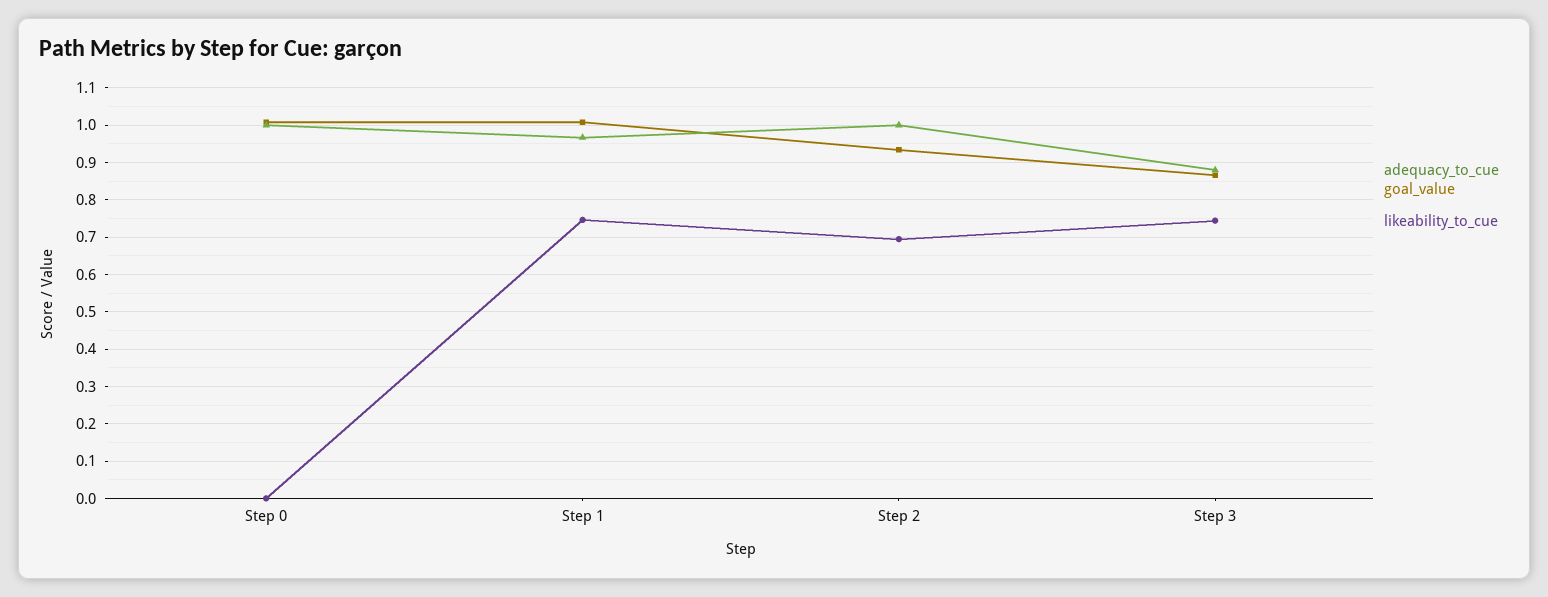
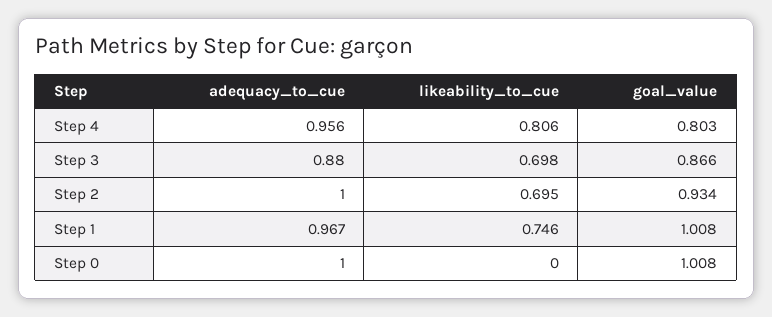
likeability_to_cue, Step 3: 0.74 -> 0.698
adequacy_to_cue, Step 4: none -> 0.956
likeability_to_cue, Step 4: none -> 0.806
goal_value, Step 4: none -> 0.803

